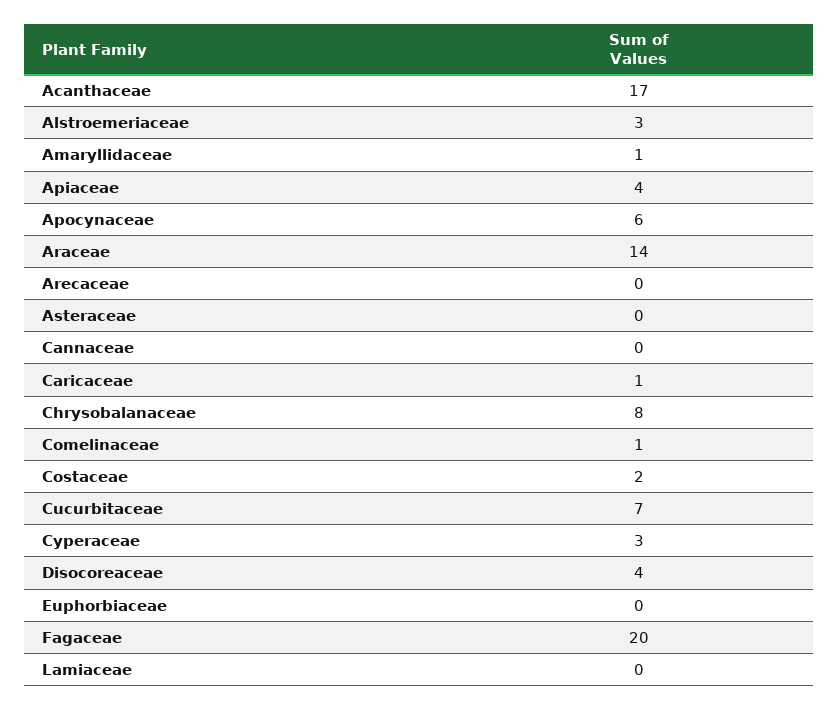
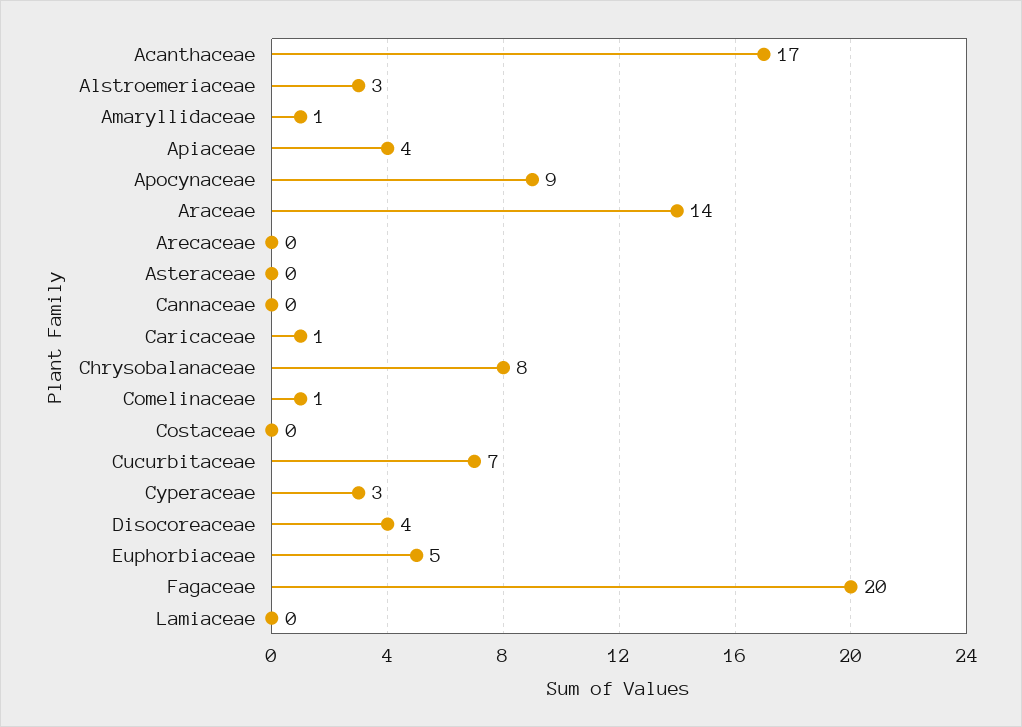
Apocynaceae: 6 -> 9
Costaceae: 2 -> 0
Euphorbiaceae: 0 -> 5

